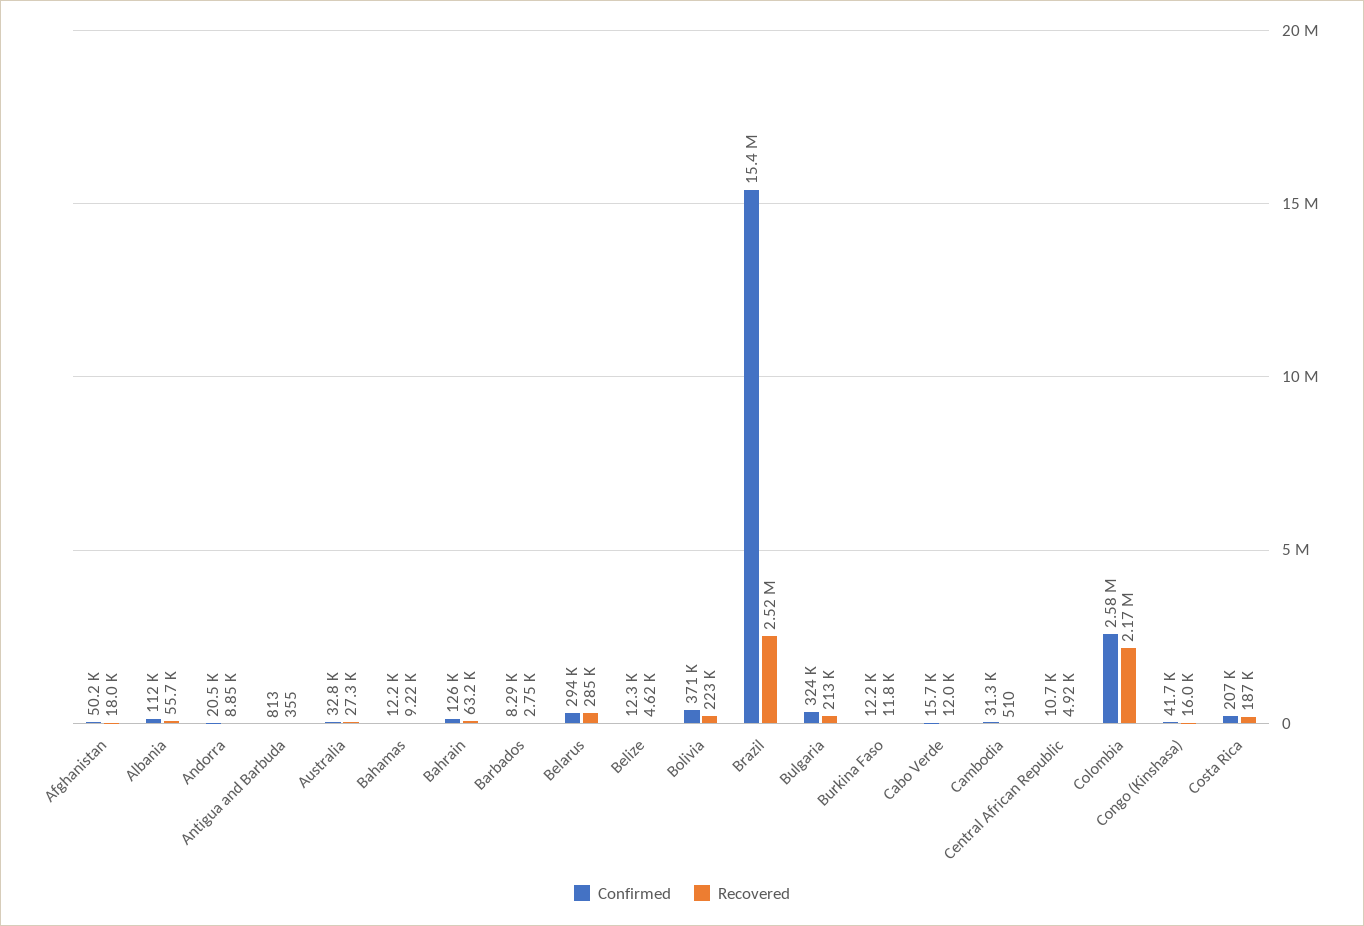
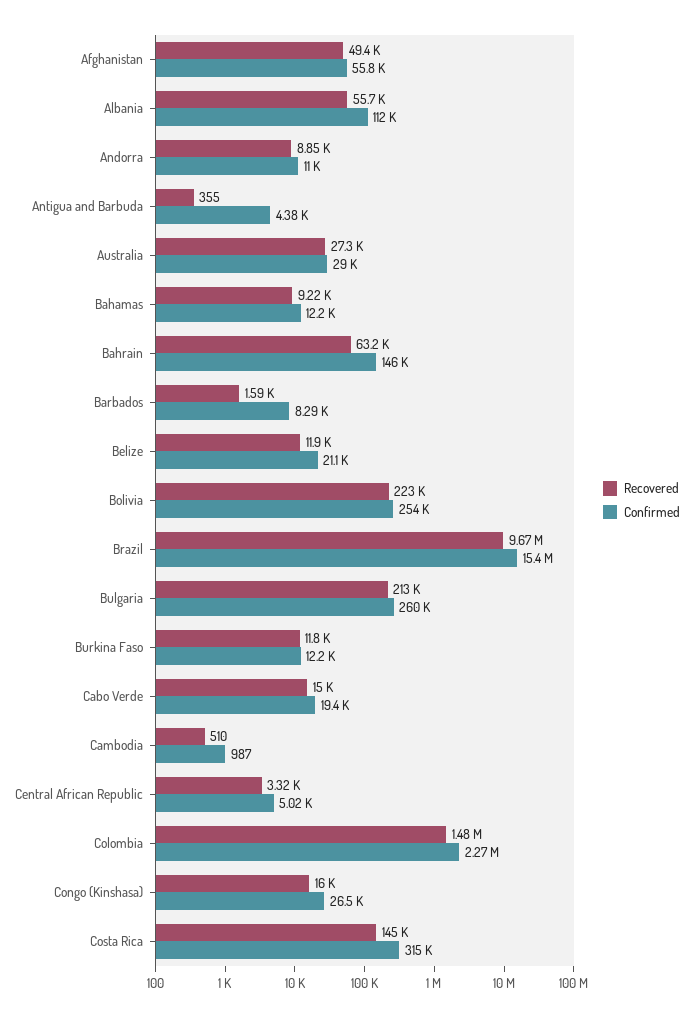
Confirmed, Afghanistan: 50200 -> 55800
Recovered, Afghanistan: 18000 -> 49400
Confirmed, Andorra: 20500 -> 11000
Confirmed, Antigua and Barbuda: 813 -> 4380
Confirmed, Australia: 32800 -> 29000
Confirmed, Bahrain: 126000 -> 146000
Recovered, Barbados: 2750 -> 1590
Confirmed, Belarus: 294000 -> none
Recovered, Belarus: 285000 -> none
Confirmed, Belize: 12300 -> 21100
Recovered, Belize: 4620 -> 11900
Confirmed, Bolivia: 371000 -> 254000
Recovered, Brazil: 2520000 -> 9670000
Confirmed, Bulgaria: 324000 -> 260000
Confirmed, Cabo Verde: 15700 -> 19400
Recovered, Cabo Verde: 12000 -> 15000
Confirmed, Cambodia: 31300 -> 987
Confirmed, Central African Republic: 10700 -> 5020
Recovered, Central African Republic: 4920 -> 3320
Confirmed, Colombia: 2580000 -> 2270000
Recovered, Colombia: 2170000 -> 1480000
Confirmed, Congo (Kinshasa): 41700 -> 26500
Confirmed, Costa Rica: 207000 -> 315000
Recovered, Costa Rica: 187000 -> 145000

